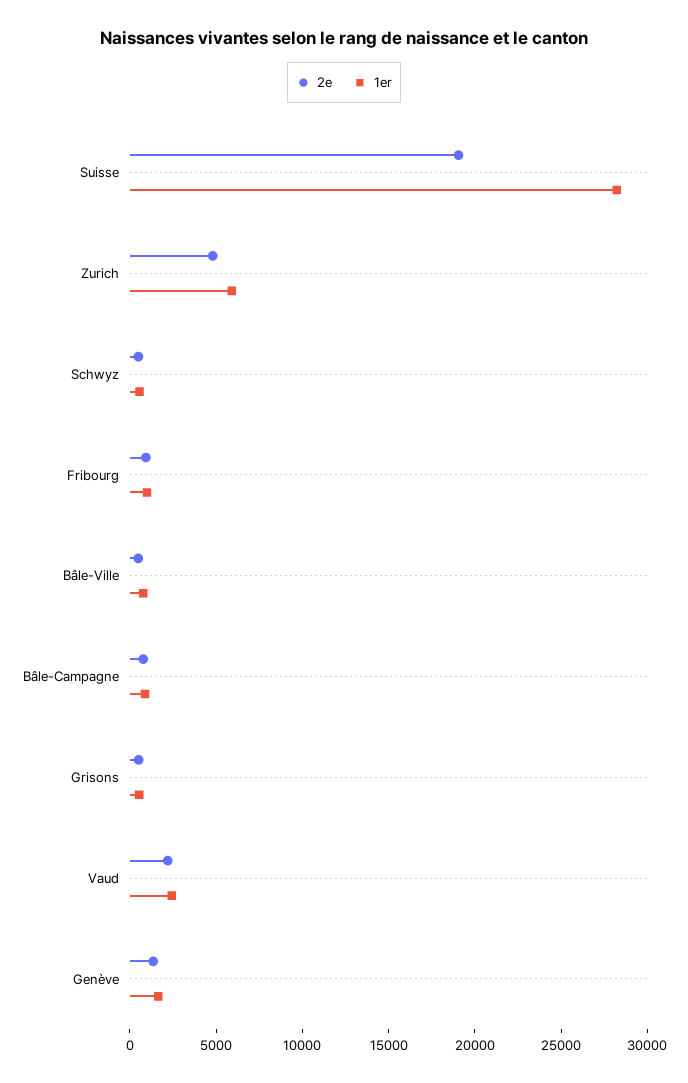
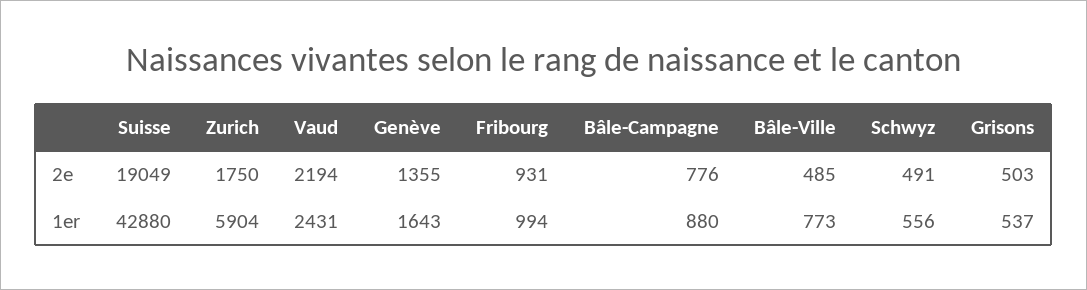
1er, Suisse: 28000 -> 42880
2e, Zurich: 5000 -> 1750

